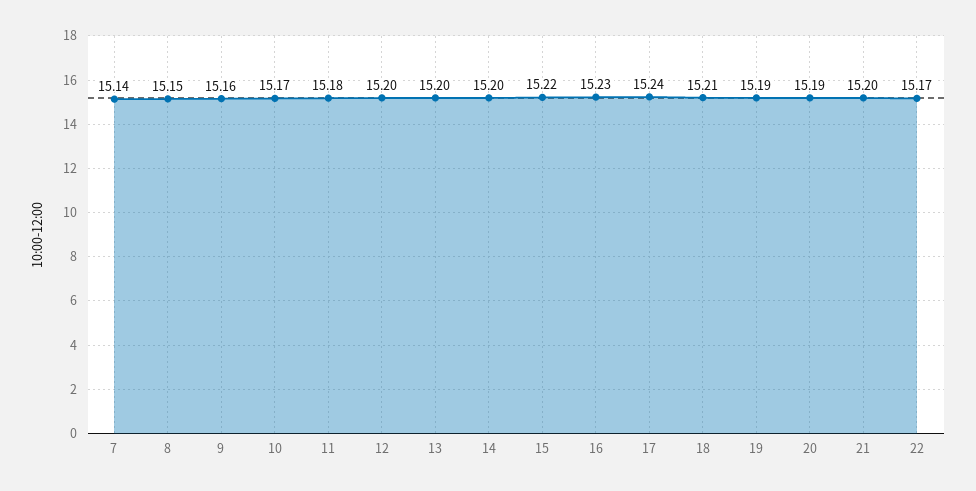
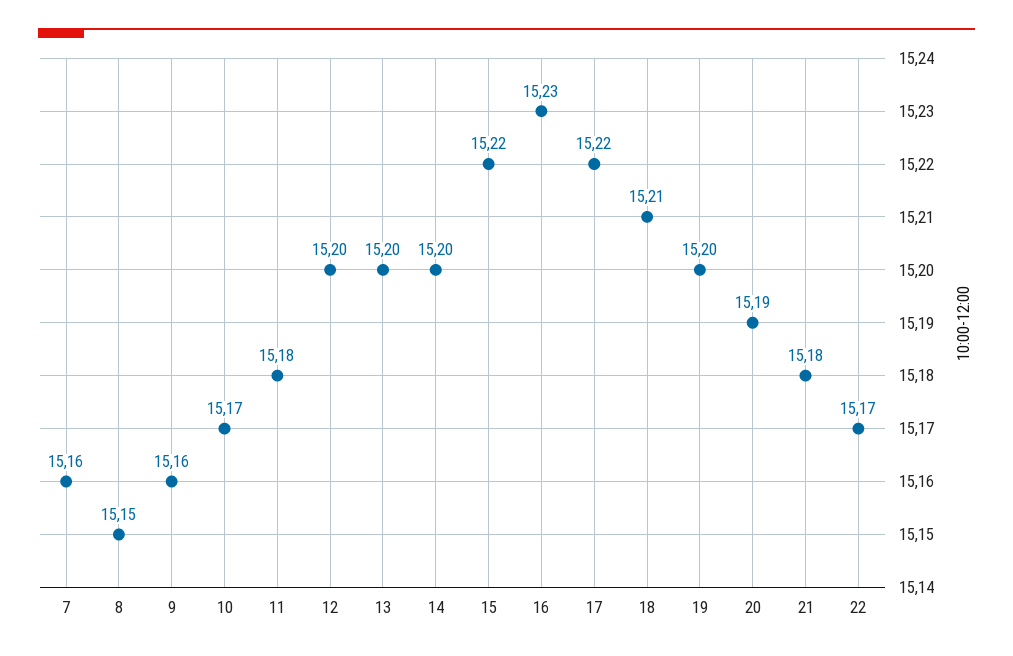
7: 15.14 -> 15.16
17: 15.24 -> 15.22
19: 15.19 -> 15.2
21: 15.2 -> 15.18

